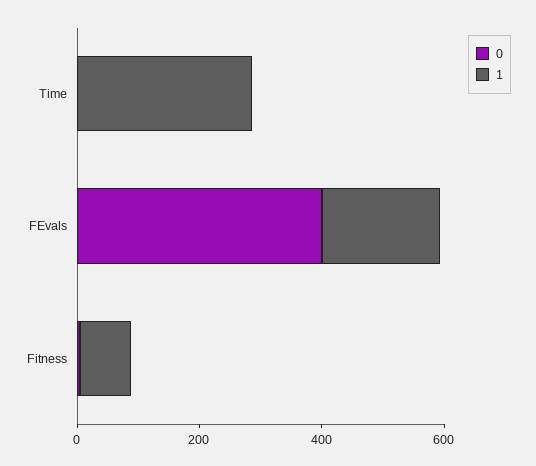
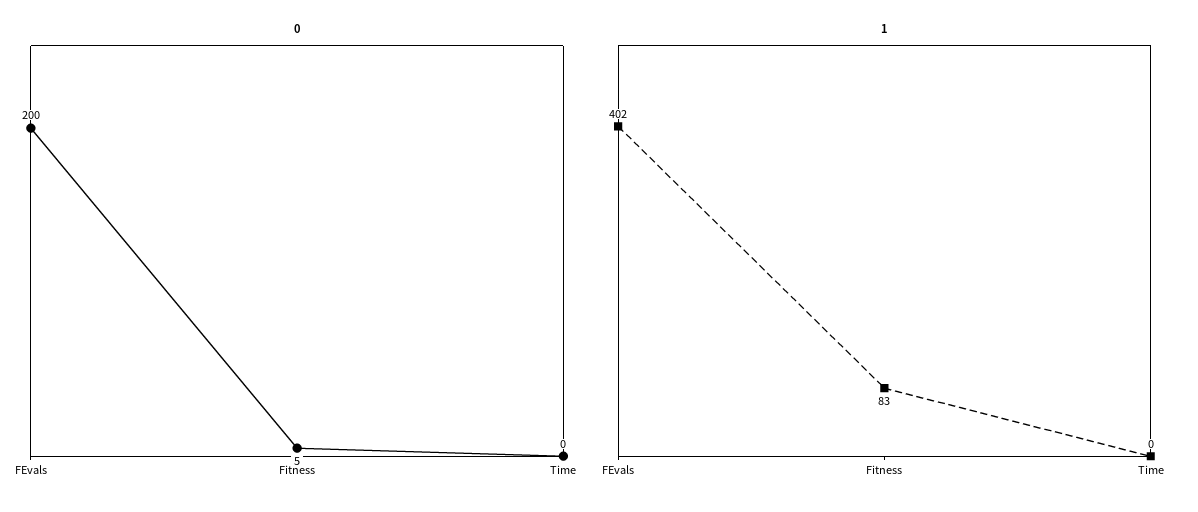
1, Time: 300 -> 0
0, FEvals: 400 -> 200
1, FEvals: 200 -> 402

